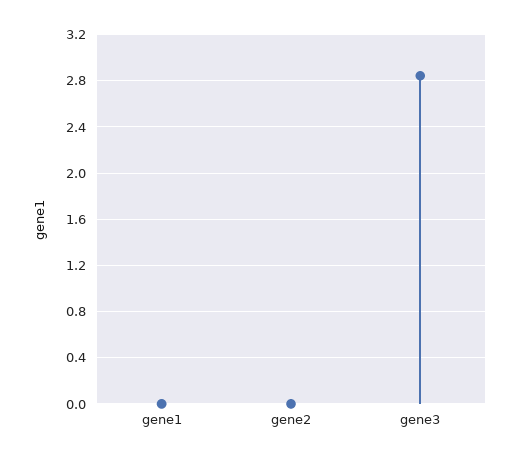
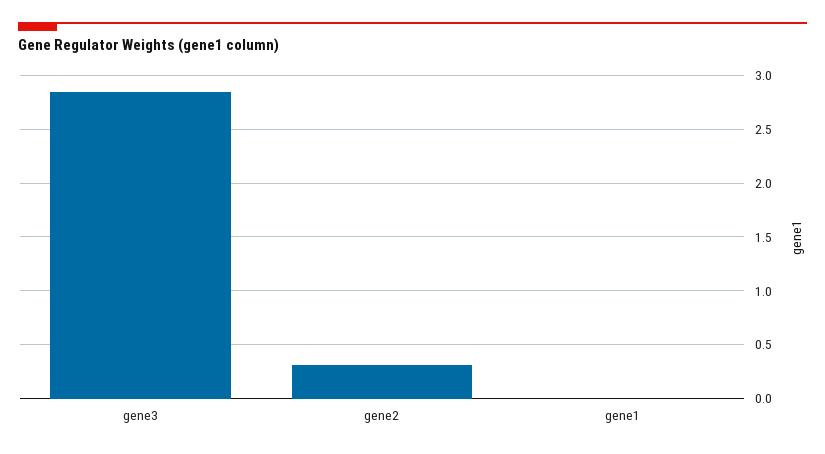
gene2: 0 -> 0.3

